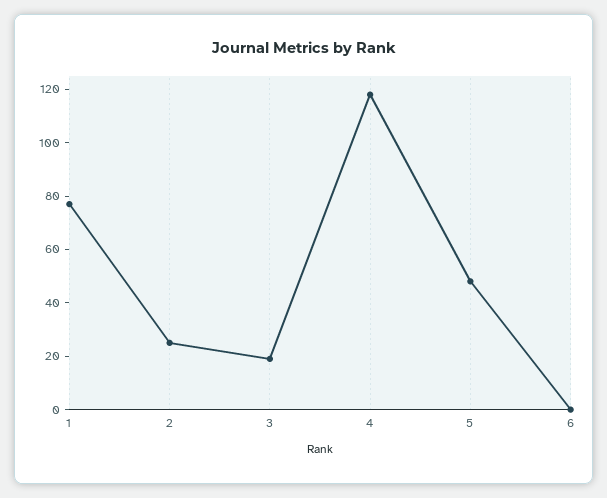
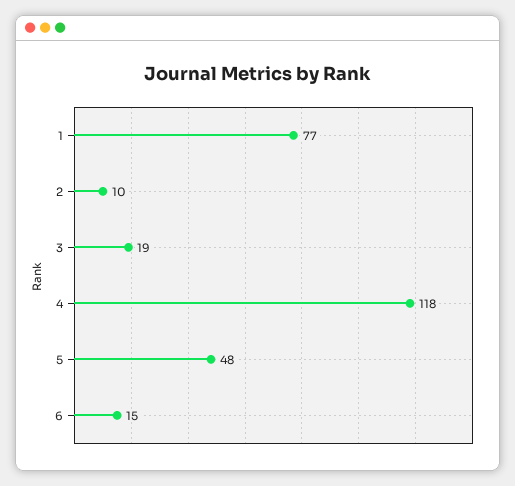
2: 25 -> 10
6: 0 -> 15

